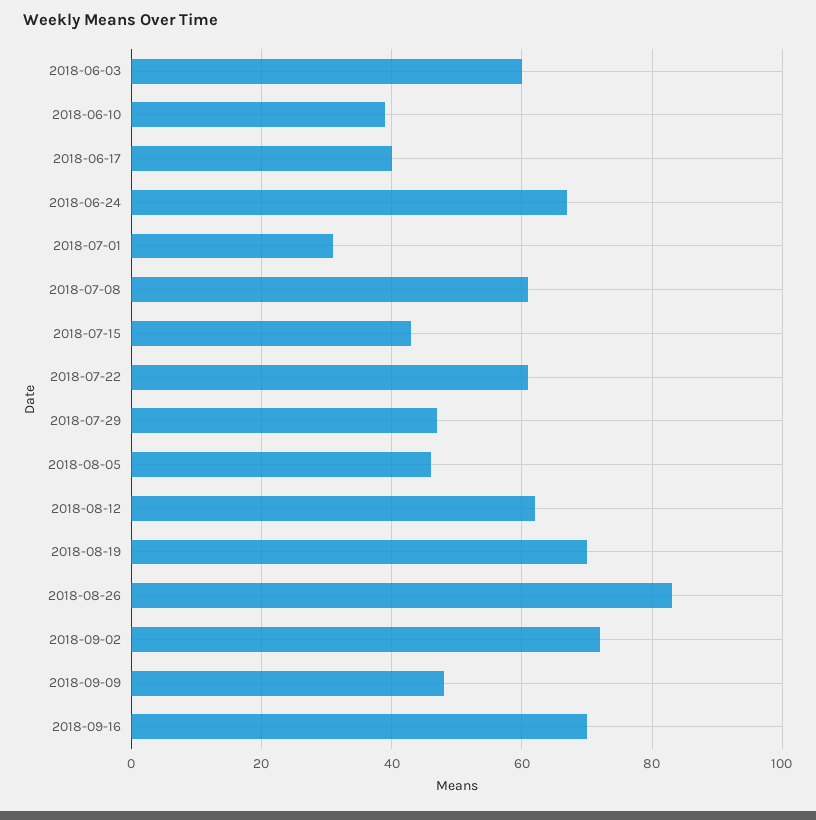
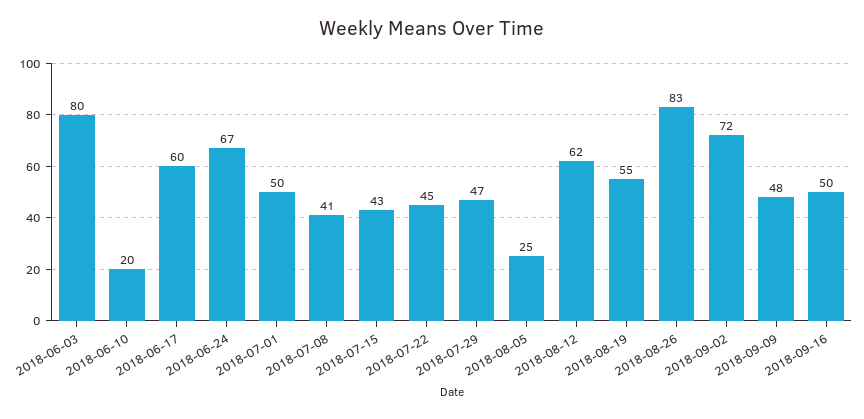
2018-06-03: 60 -> 80
2018-06-10: 40 -> 20
2018-06-17: 40 -> 60
2018-07-01: 30 -> 50
2018-07-08: 60 -> 41
2018-07-22: 60 -> 45
2018-08-05: 45 -> 25
2018-08-19: 70 -> 55
2018-09-16: 70 -> 50

